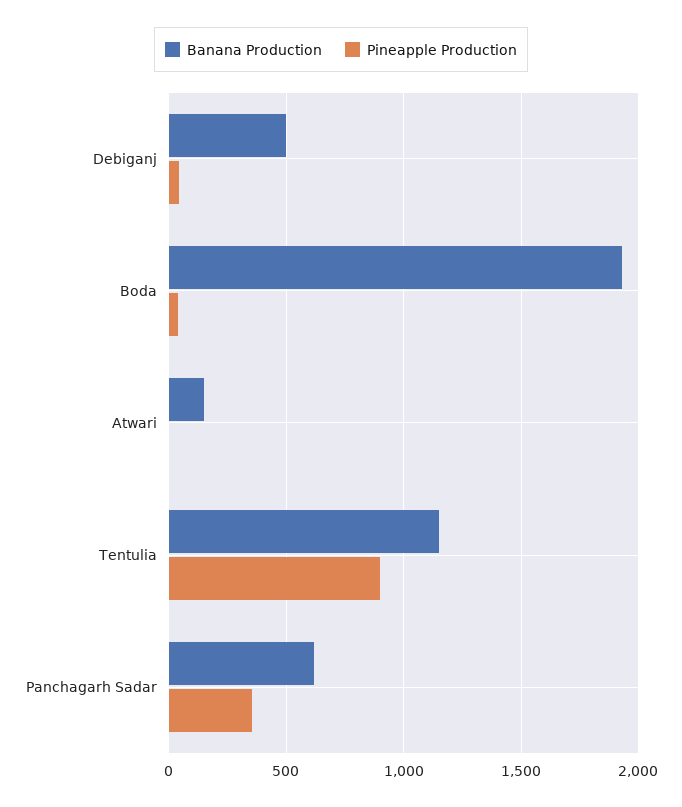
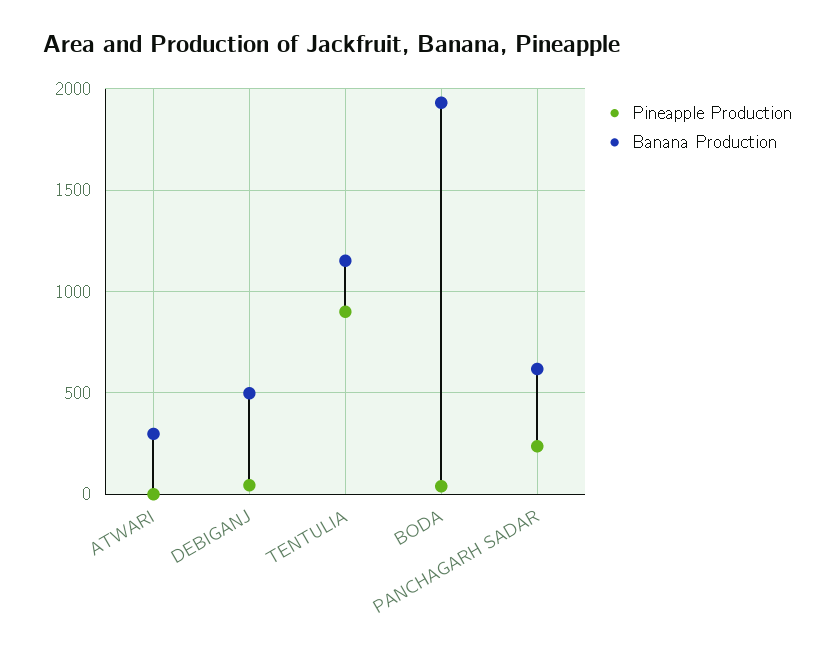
Banana Production, Atwari: 150 -> 300
Pineapple Production, Panchagarh Sadar: 350 -> 250

